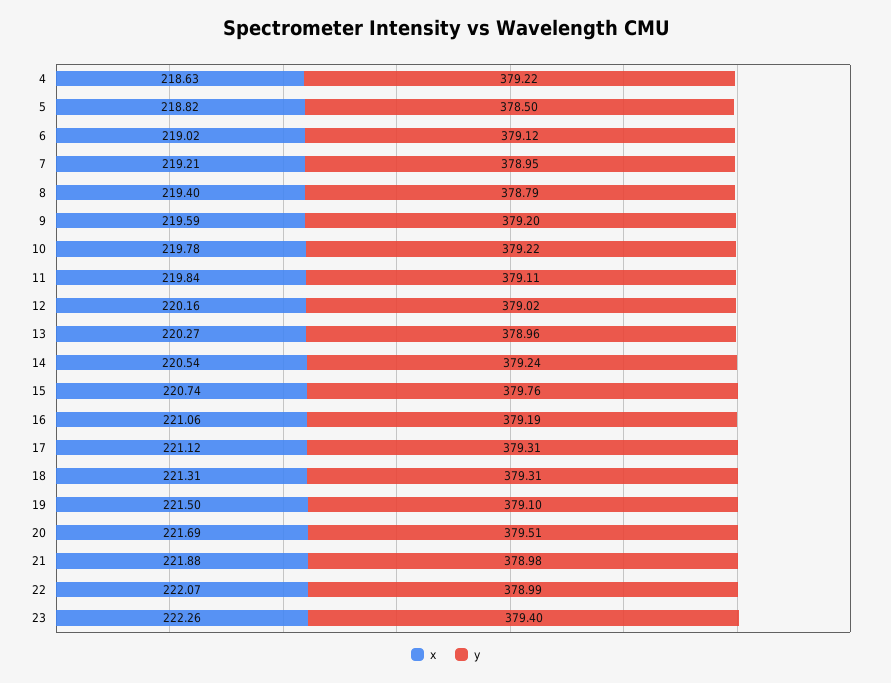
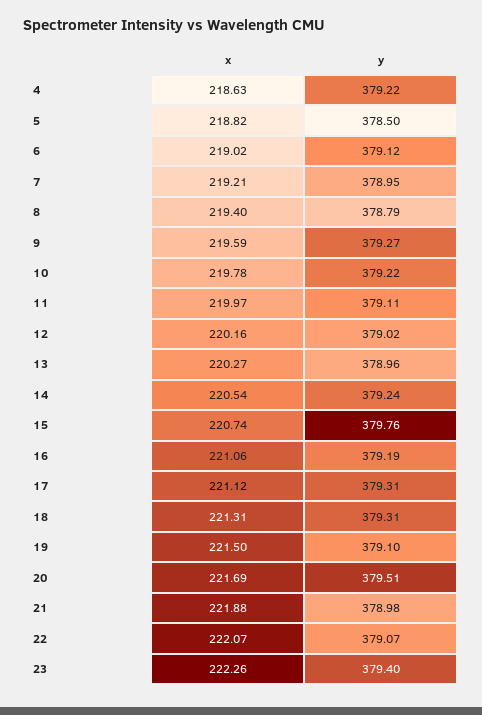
y, 9: 379.2 -> 379.27
x, 11: 219.84 -> 219.97
y, 22: 378.99 -> 379.07

